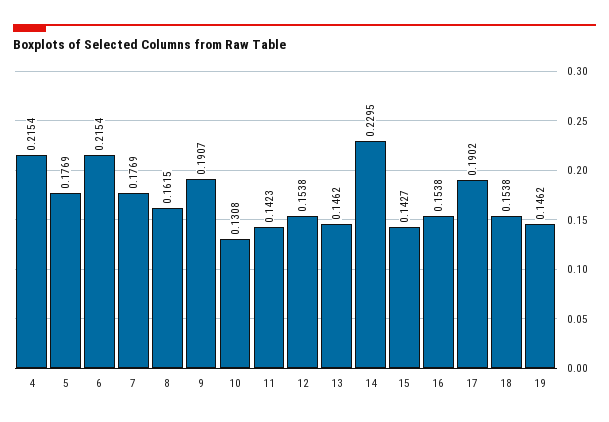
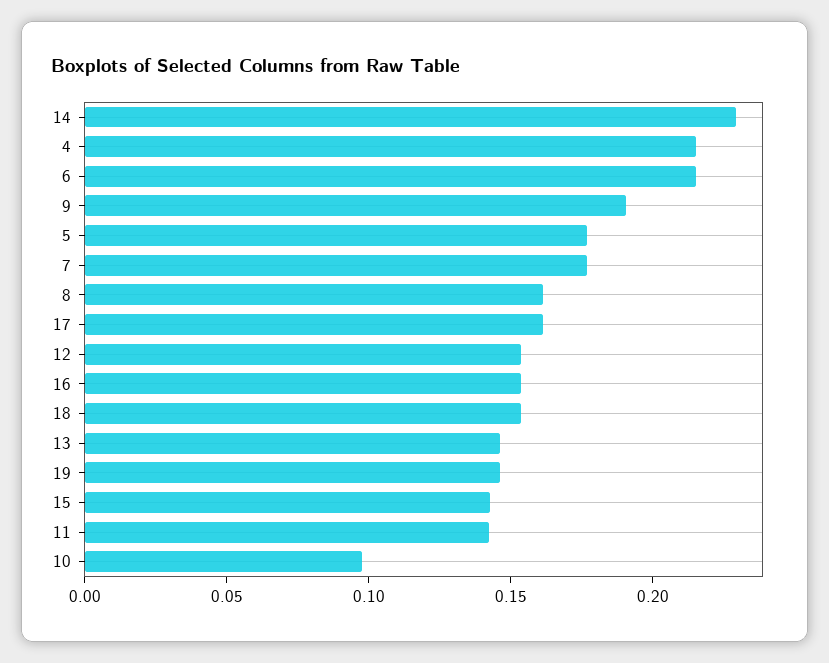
10: 0.1308 -> 0.1
17: 0.1902 -> 0.16

